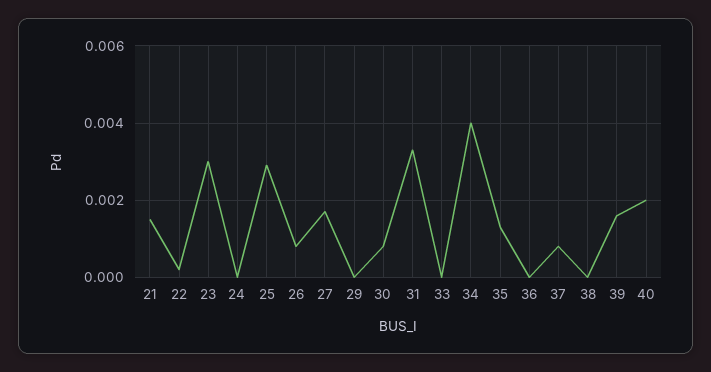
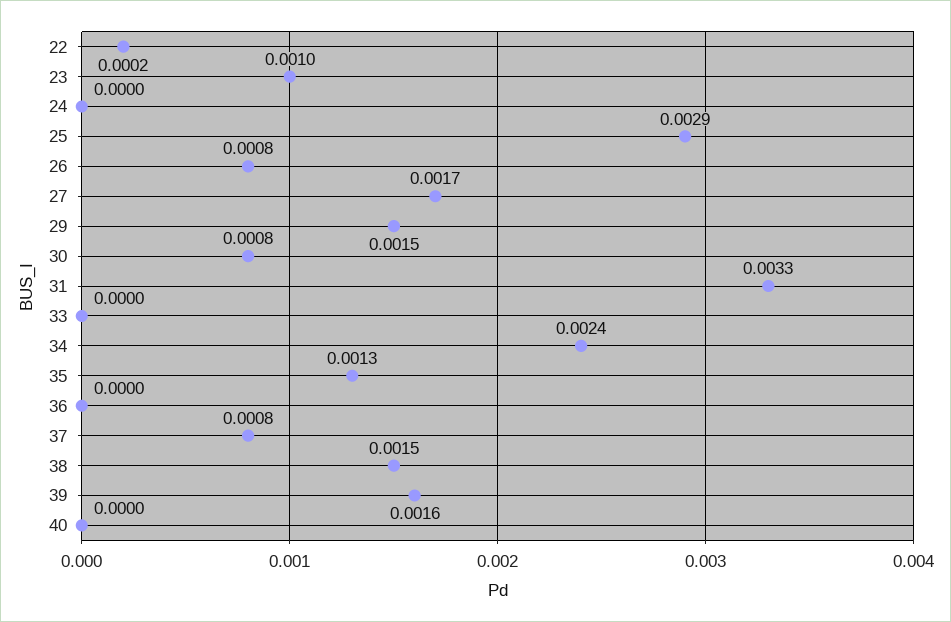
21: 0.0015 -> none
23: 0.003 -> 0.001
29: 0 -> 0.0015
34: 0.004 -> 0.0024
38: 0 -> 0.0015
40: 0.002 -> 0

